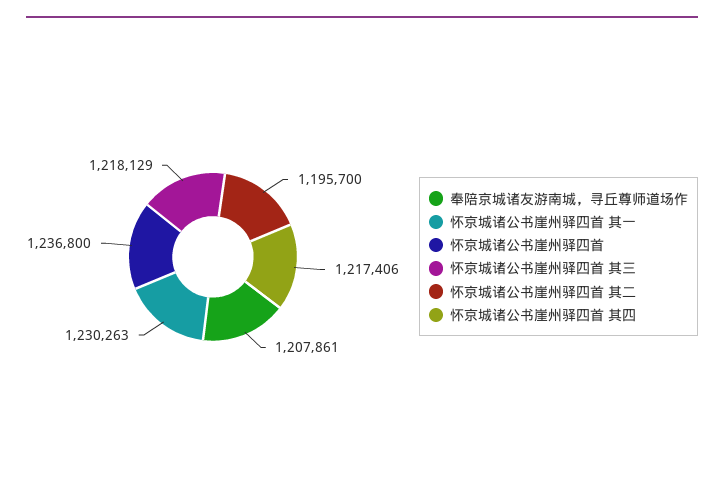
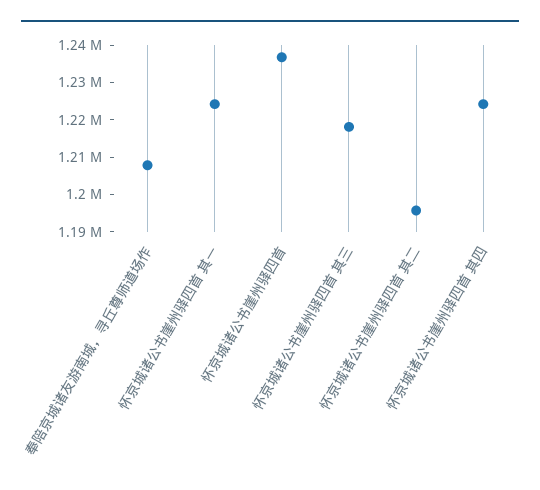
怀京城诸公书崖州驿四首 其一: 1230263 -> 1225000
怀京城诸公书崖州驿四首 其四: 1217406 -> 1225000

